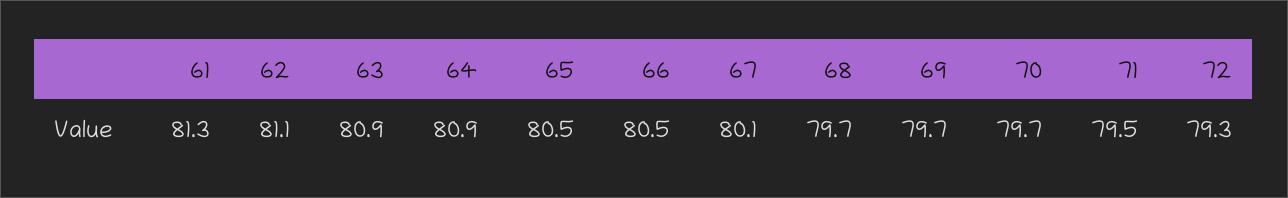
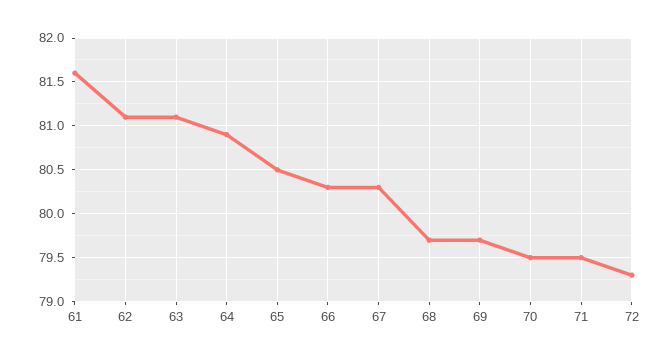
61: 81.3 -> 81.6
63: 80.9 -> 81.1
66: 80.5 -> 80.3
67: 80.1 -> 80.3
70: 79.7 -> 79.5

